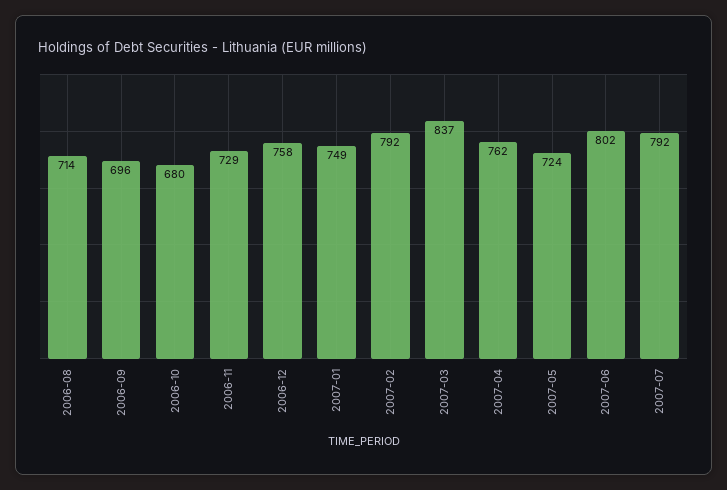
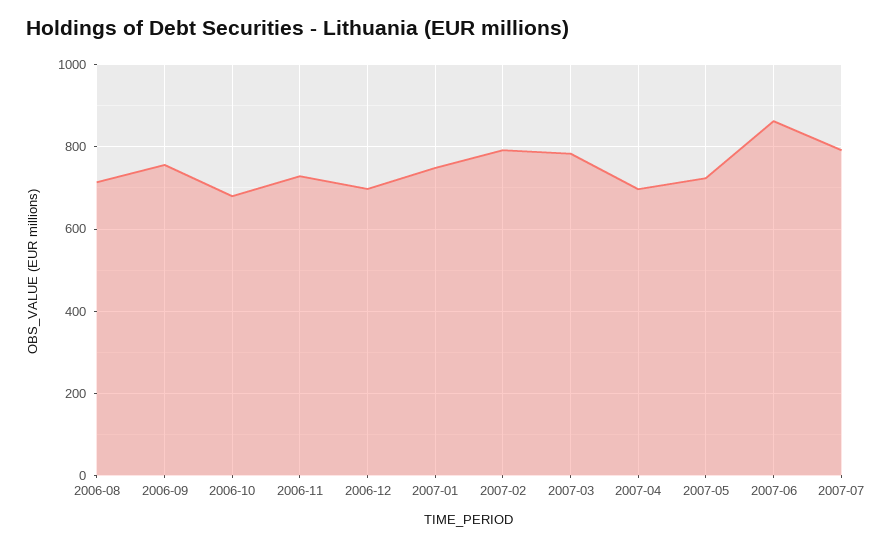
2006-09: 696 -> 760
2006-12: 758 -> 700
2007-03: 837 -> 780
2007-04: 762 -> 700
2007-06: 802 -> 860

